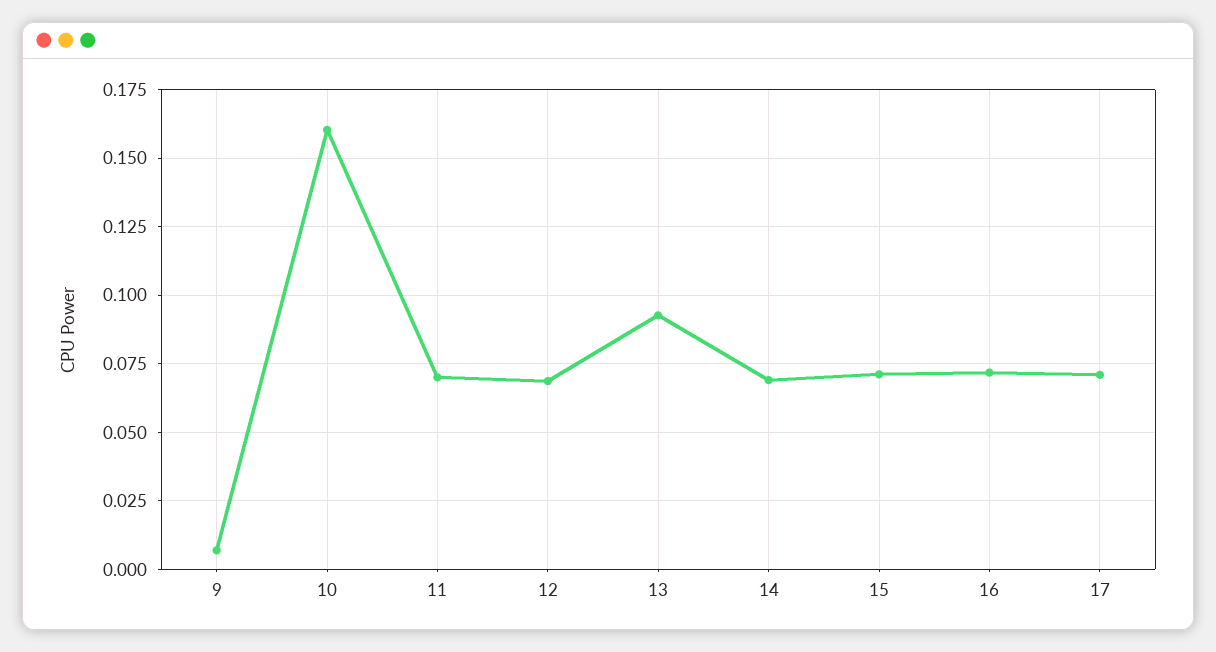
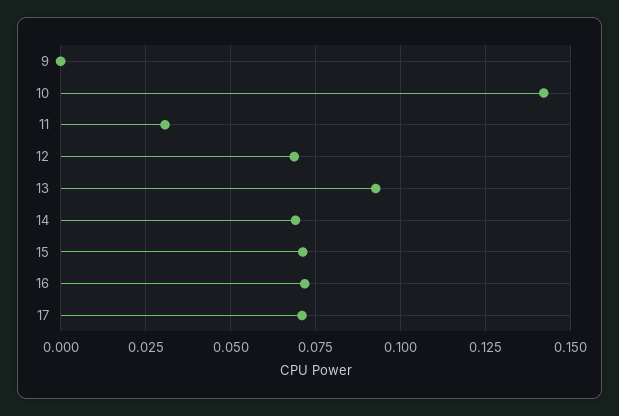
9: 0.0075 -> 0
10: 0.16 -> 0.1425
11: 0.07 -> 0.03

